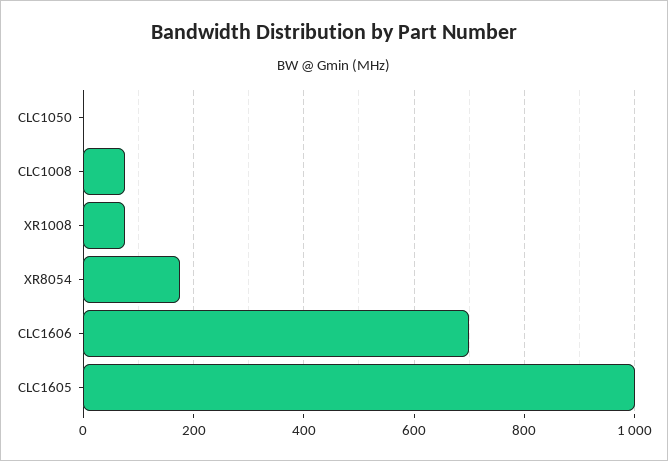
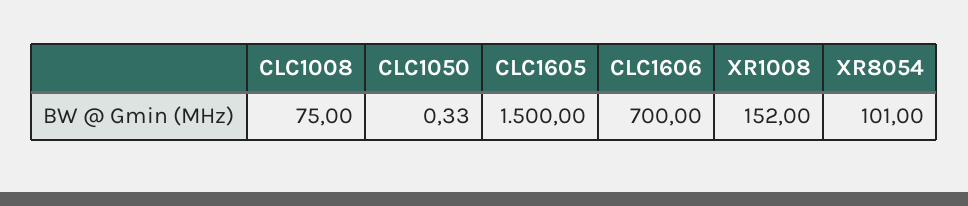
XR1008: 80 -> 152
XR8054: 180 -> 101
CLC1605: 1000 -> 1500

